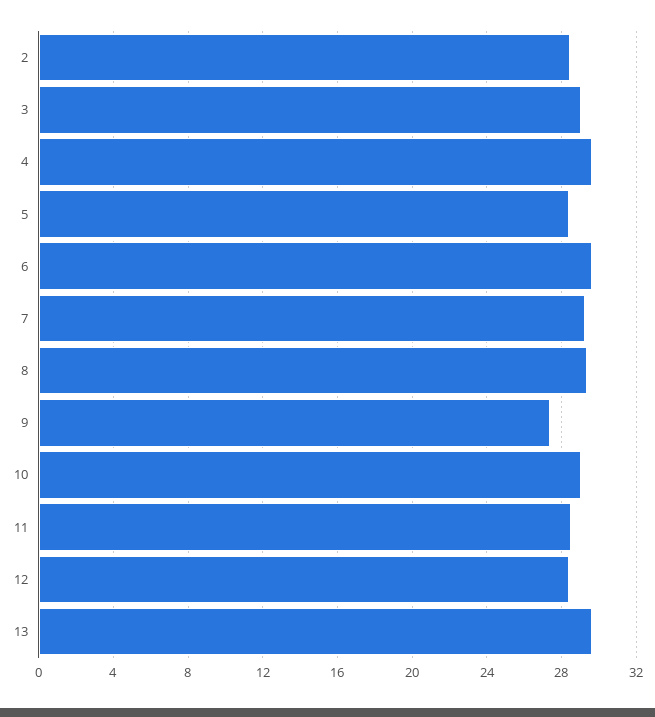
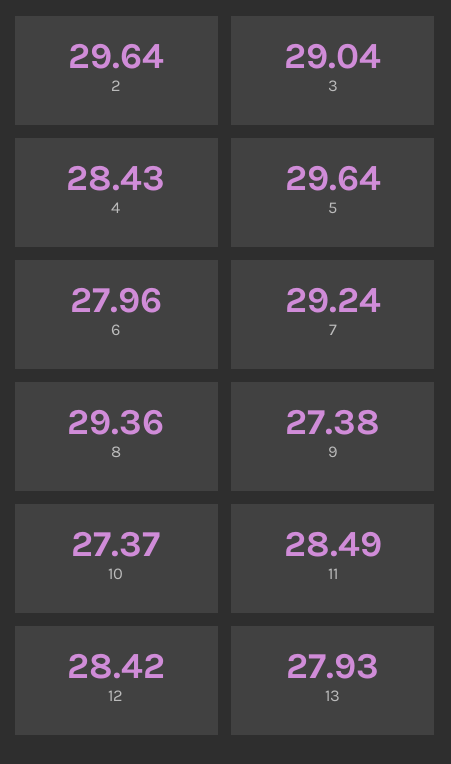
2: 28.5 -> 29.64
4: 29.5 -> 28.43
5: 28.5 -> 29.64
6: 29.5 -> 27.96
10: 29 -> 27.37
13: 29.5 -> 27.93

